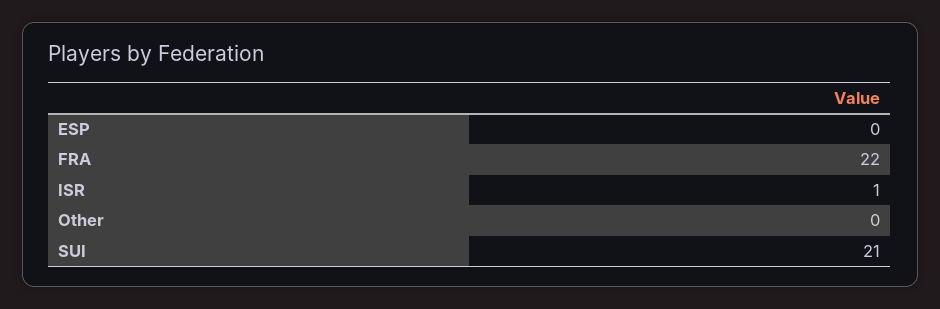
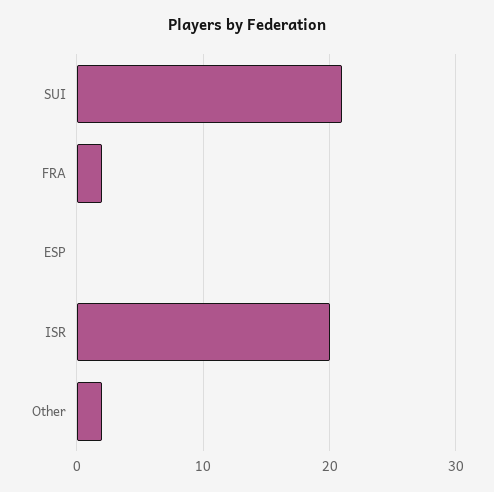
FRA: 22 -> 2
ISR: 1 -> 20
Other: 0 -> 2

